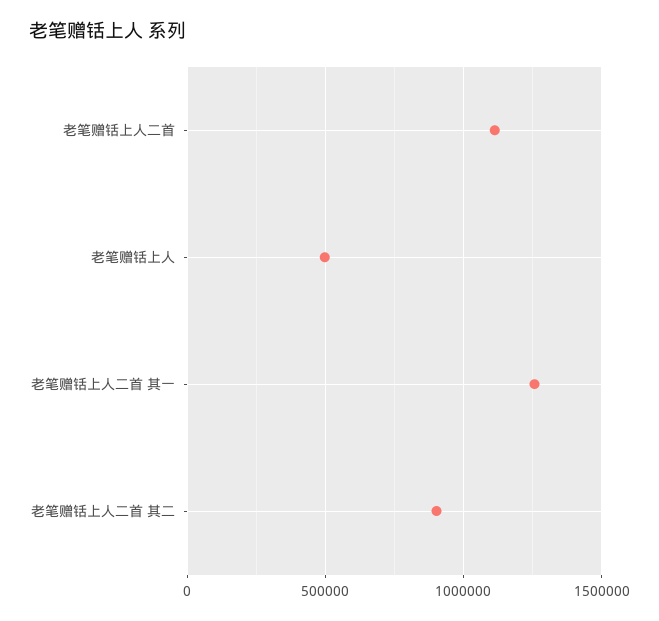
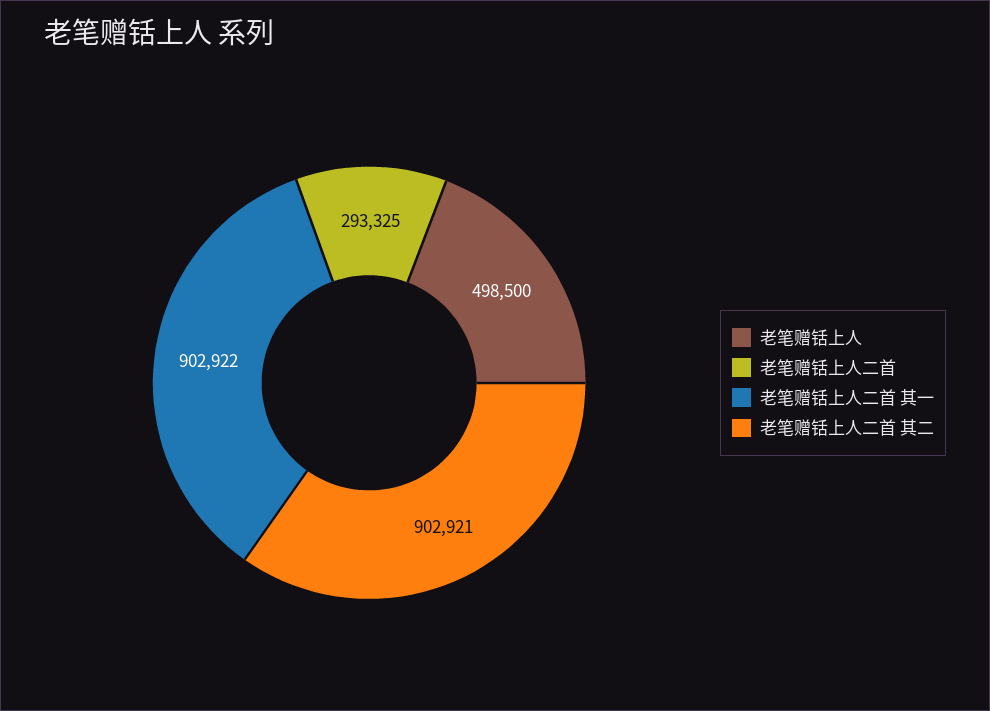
老笔赠铦上人二首: 1100000 -> 293325
老笔赠铦上人二首 其一: 1250000 -> 902922

